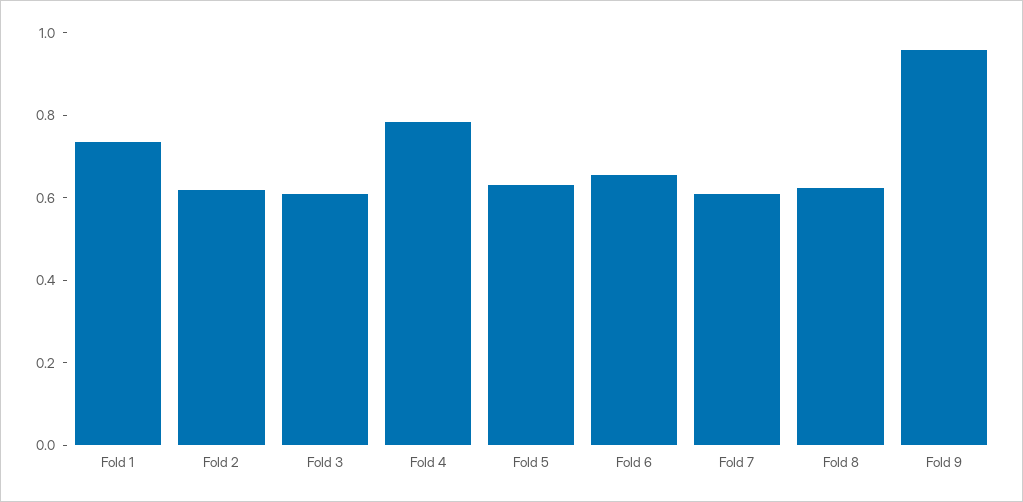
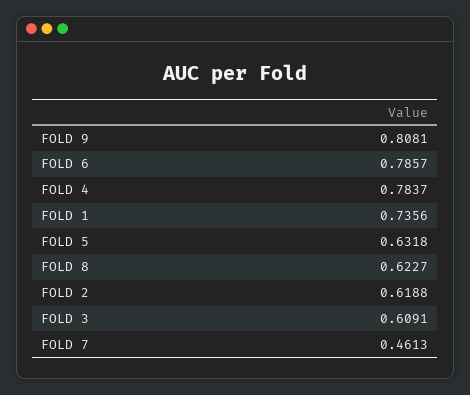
Fold 6: 0.65 -> 0.7857
Fold 7: 0.6 -> 0.4613
Fold 9: 0.95 -> 0.8081

